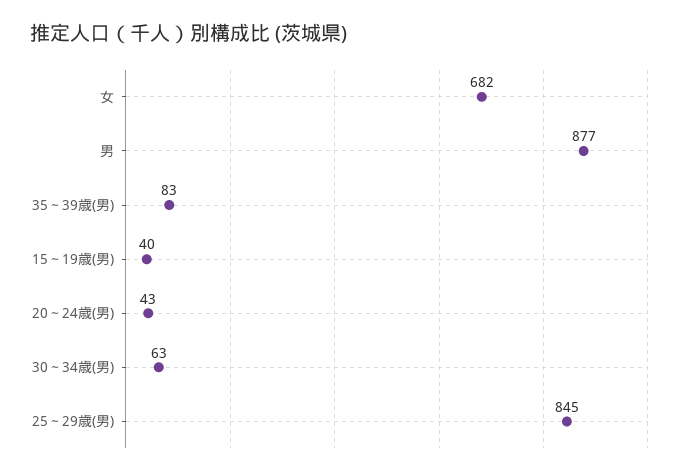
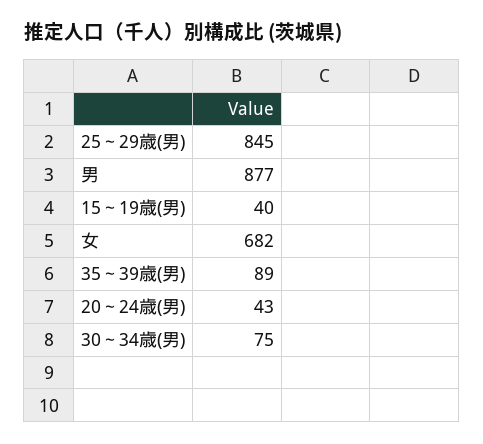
35～39歳(男): 83 -> 89
30～34歳(男): 63 -> 75

